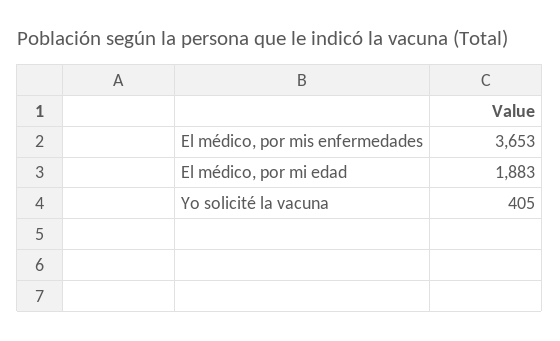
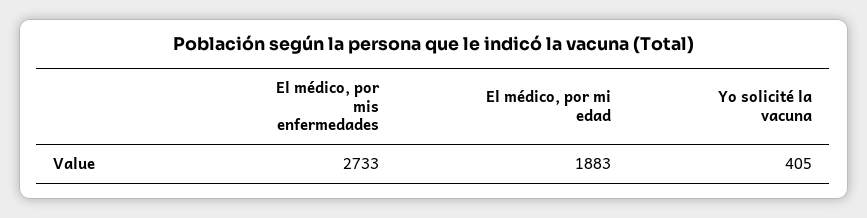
El médico, por mis enfermedades: 3653 -> 2733

